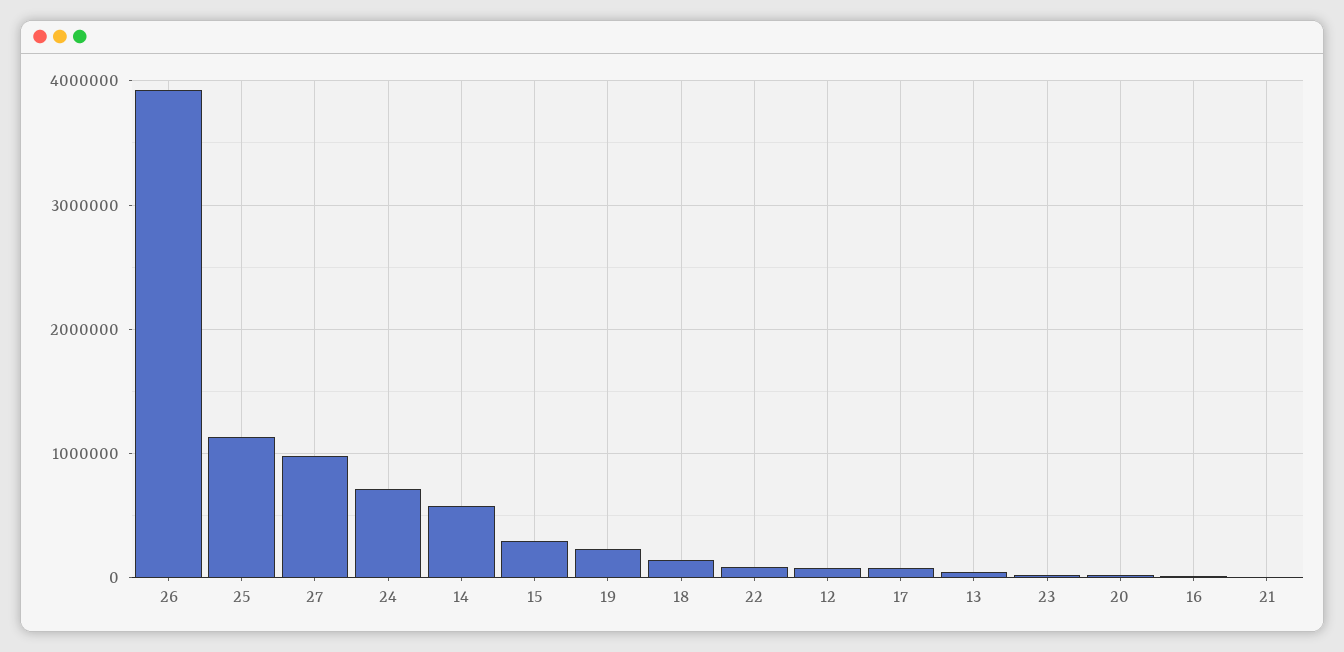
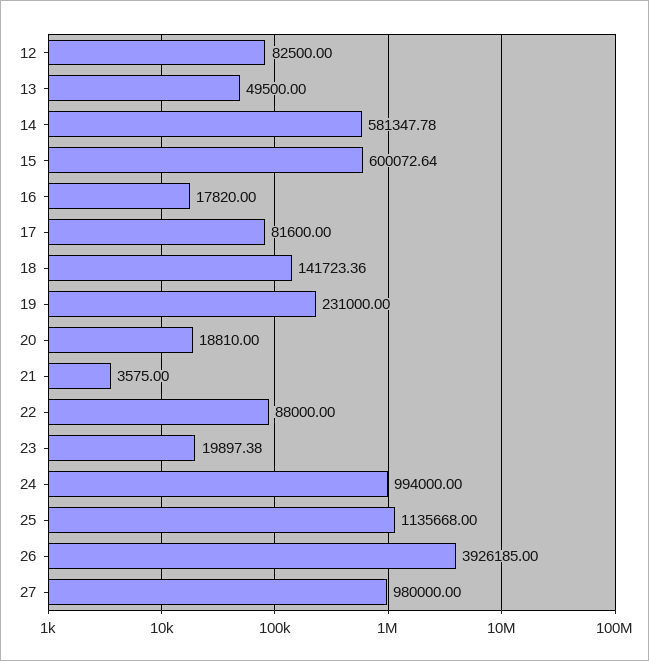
24: 700000 -> 994000
15: 300000 -> 600072.64

